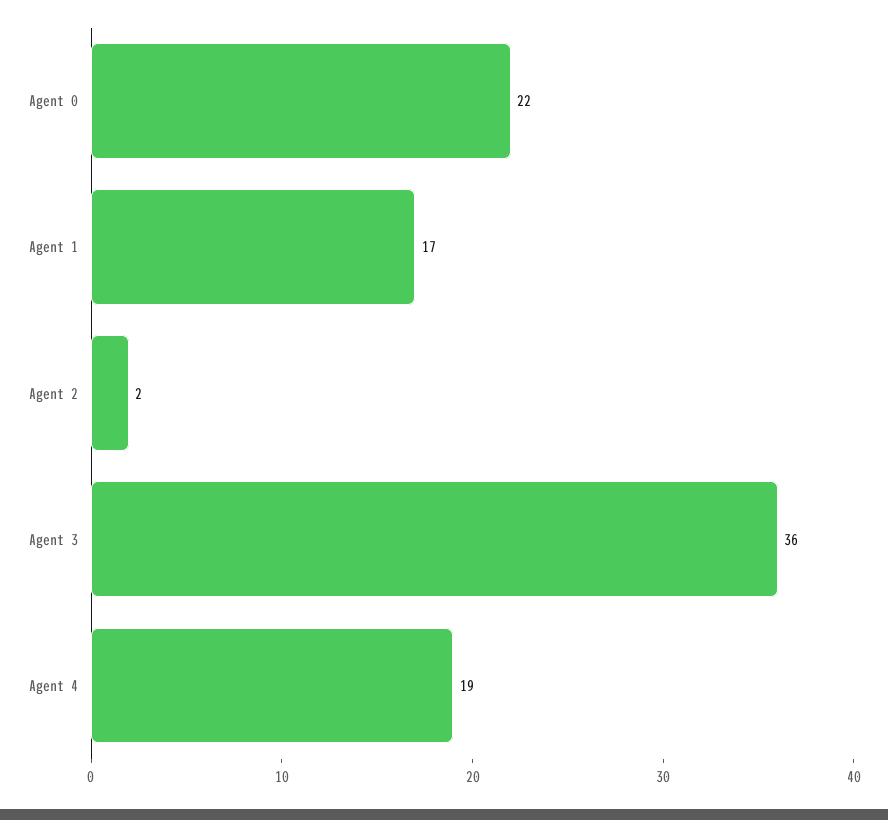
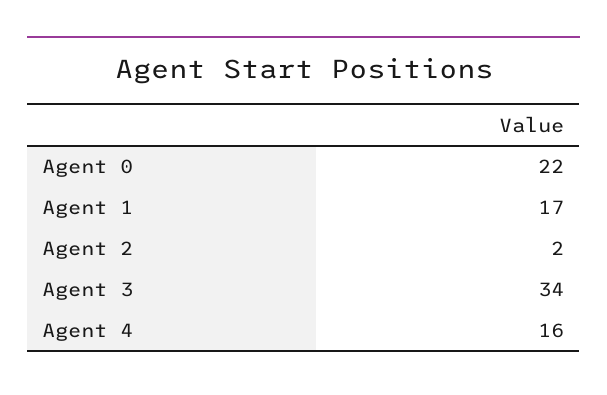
Agent 3: 36 -> 34
Agent 4: 19 -> 16

